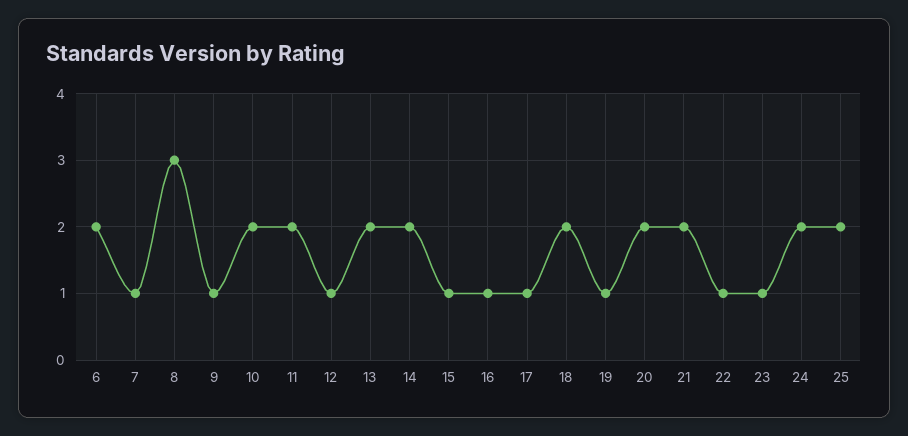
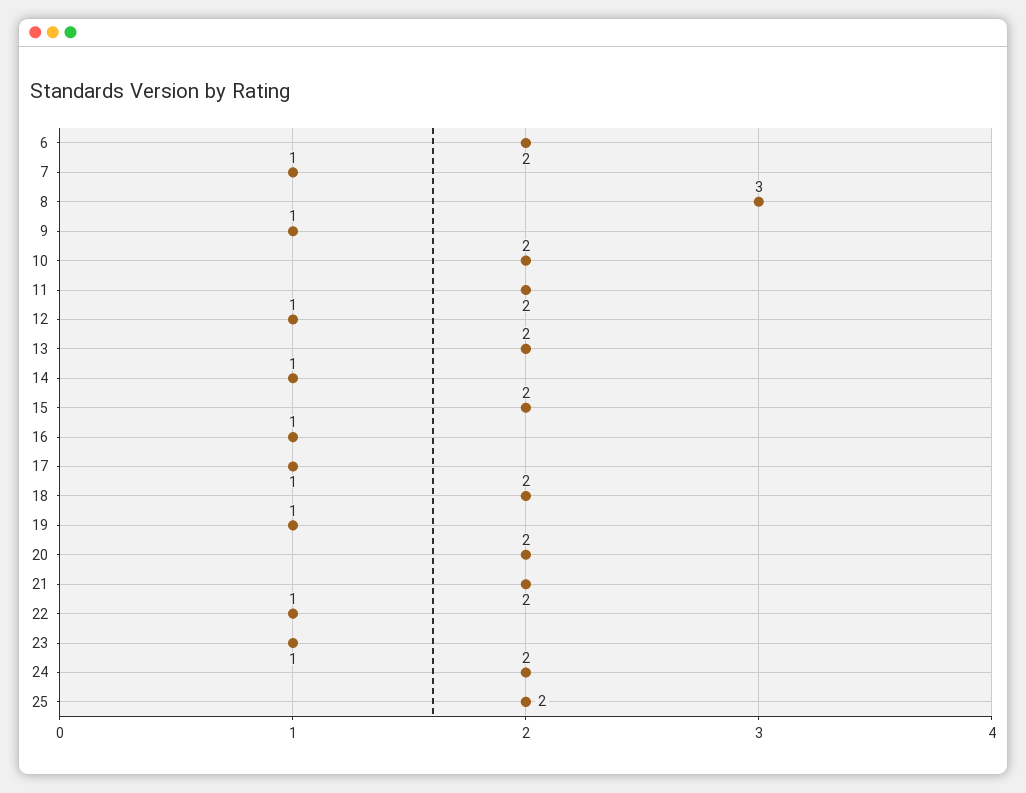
14: 2 -> 1
15: 1 -> 2

